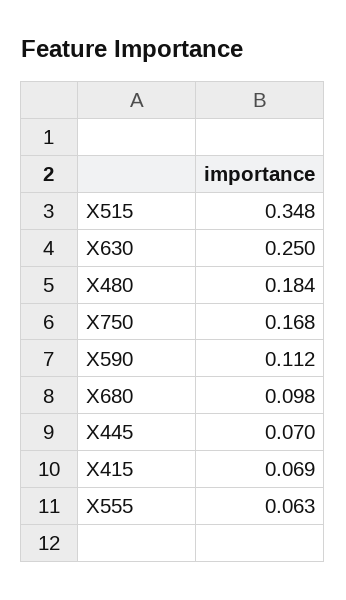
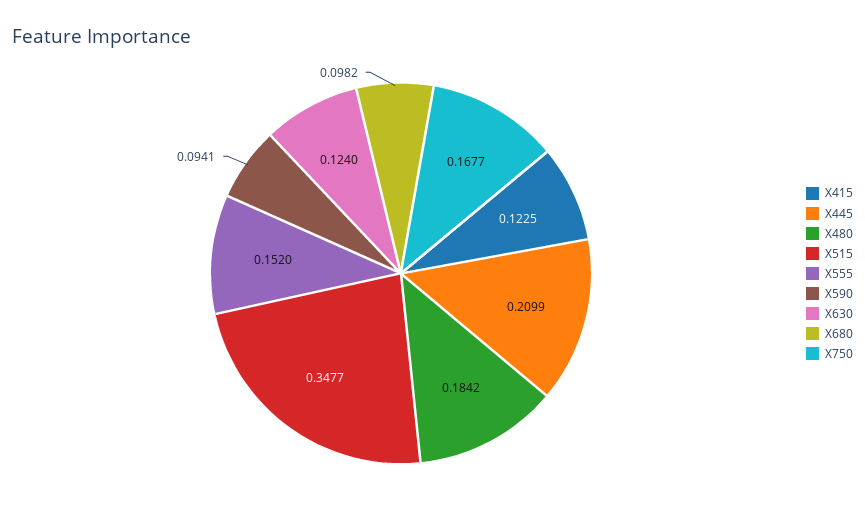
X630: 0.25 -> 0.124
X590: 0.112 -> 0.0941
X445: 0.07 -> 0.2099
X415: 0.069 -> 0.1225
X555: 0.063 -> 0.152

